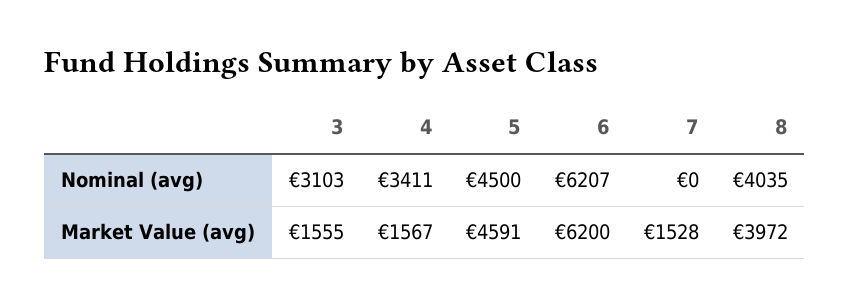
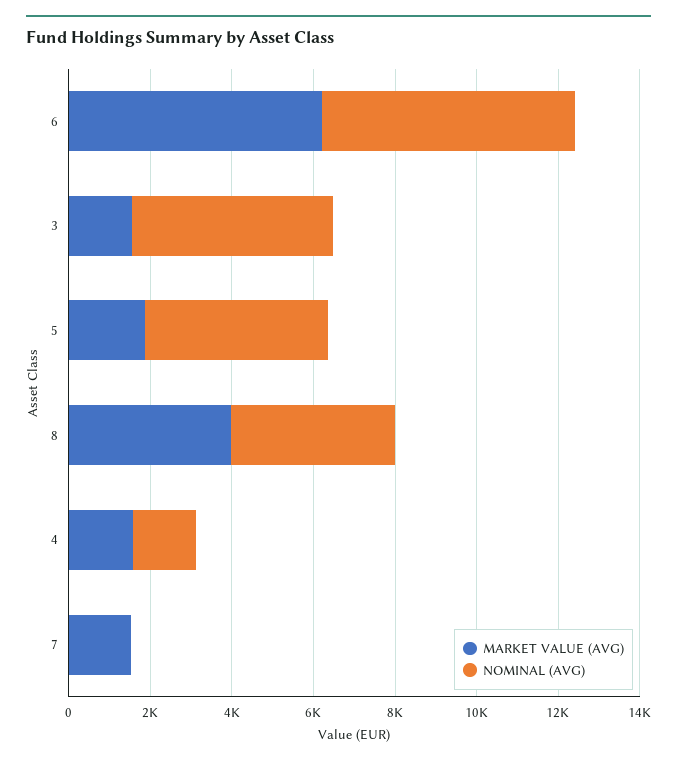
Nominal (avg), 3: 3103 -> 5000
Nominal (avg), 4: 3411 -> 1500
Market Value (avg), 5: 4591 -> 2000

